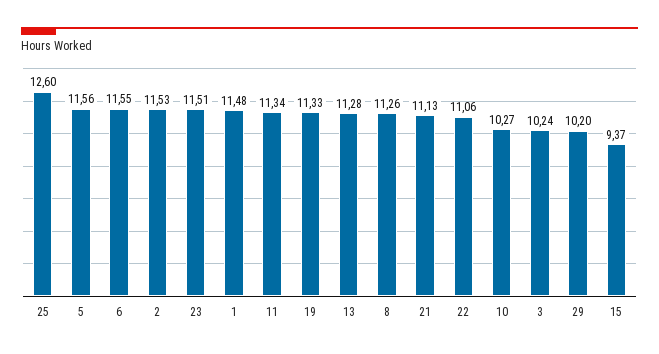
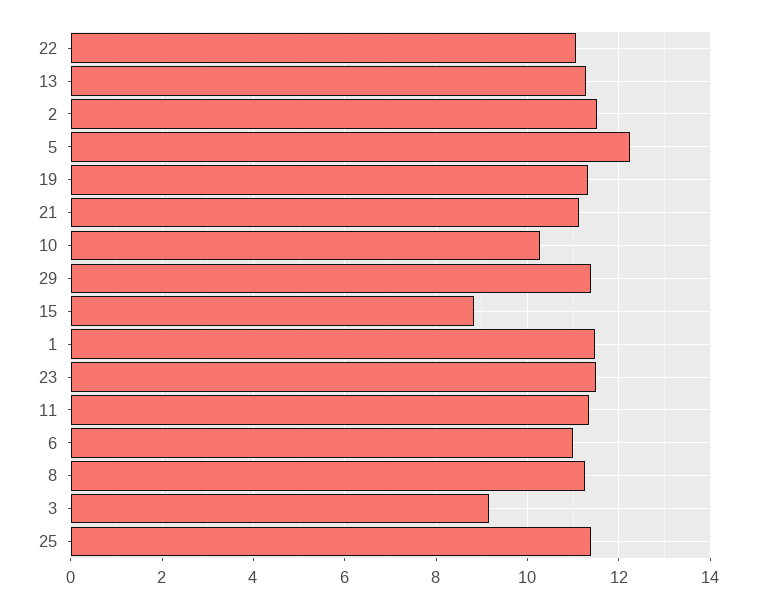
25: 12.6 -> 11.4
5: 11.56 -> 12.2
6: 11.55 -> 11
3: 10.24 -> 9.2
29: 10.2 -> 11.4
15: 9.37 -> 8.8

